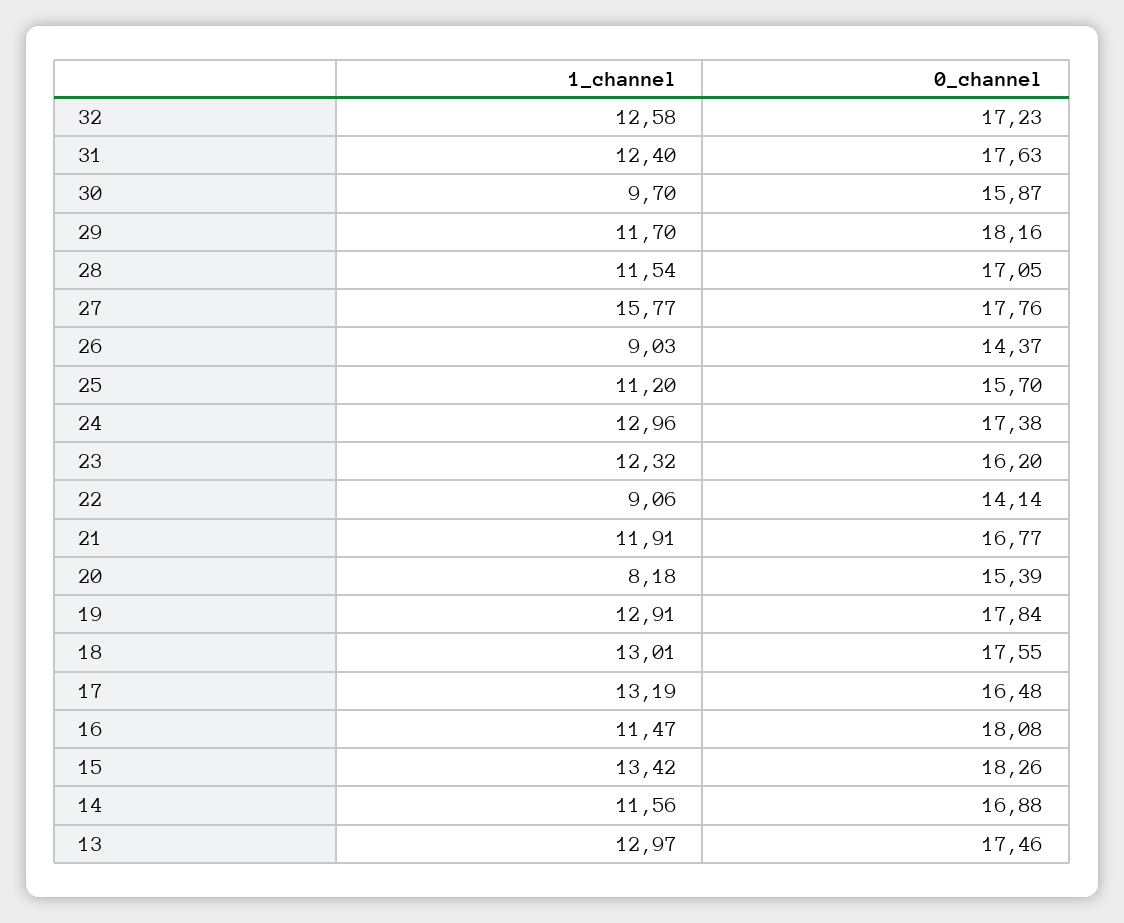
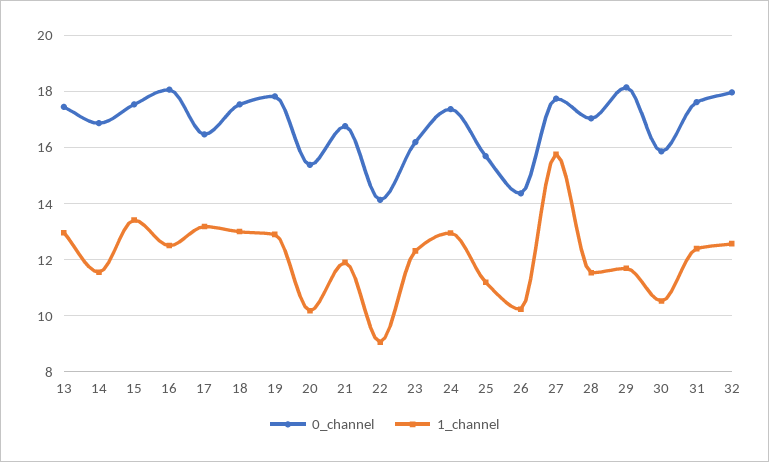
0_channel, 32: 17.23 -> 18
1_channel, 30: 9.7 -> 10.5
1_channel, 26: 9.03 -> 10.25
1_channel, 20: 8.18 -> 10.25
1_channel, 16: 11.47 -> 12.5
0_channel, 15: 18.26 -> 17.5

